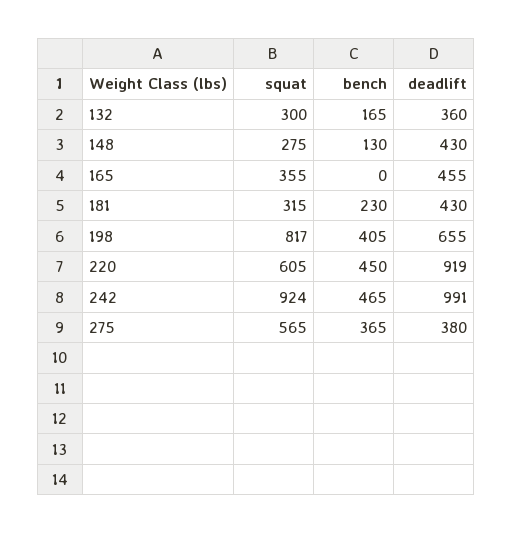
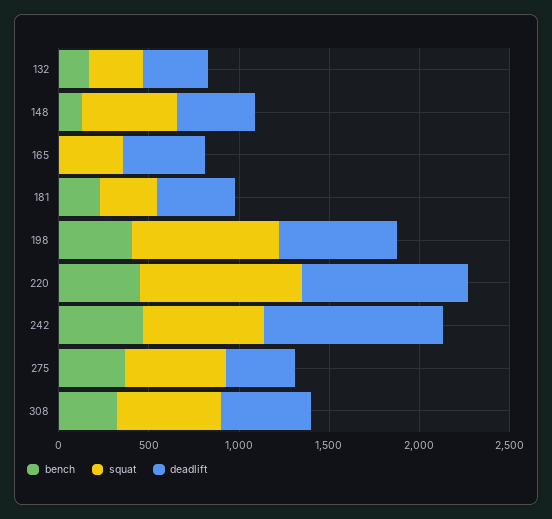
squat, 148: 275 -> 500
squat, 220: 605 -> 900
squat, 242: 924 -> 700
bench, 308: none -> 300
squat, 308: none -> 600
deadlift, 308: none -> 500

